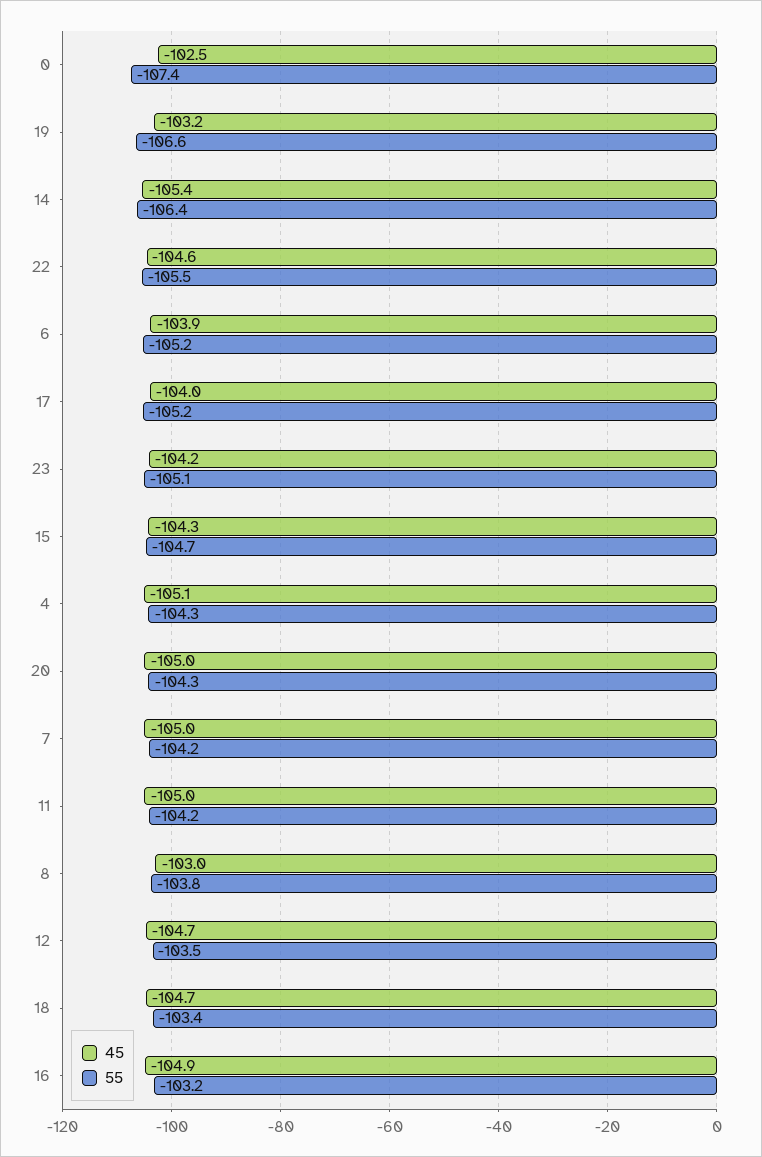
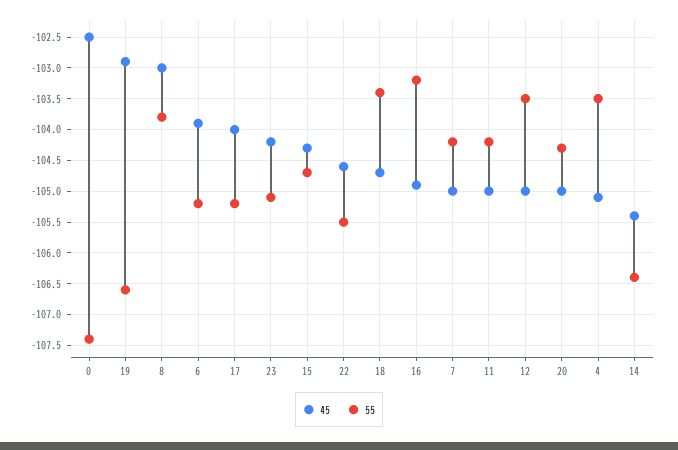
45, 19: -103.2 -> -102.9
55, 4: -104.3 -> -103.5
45, 12: -104.7 -> -105

